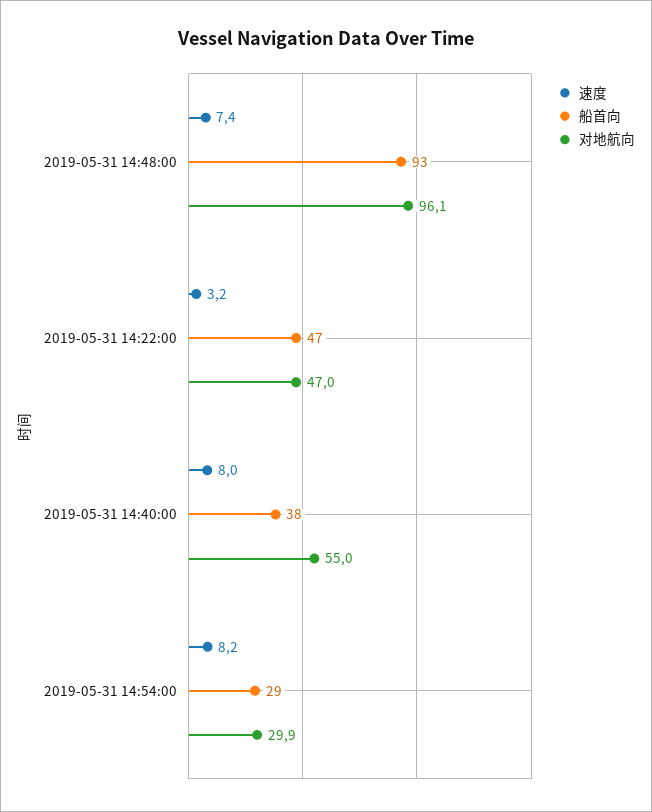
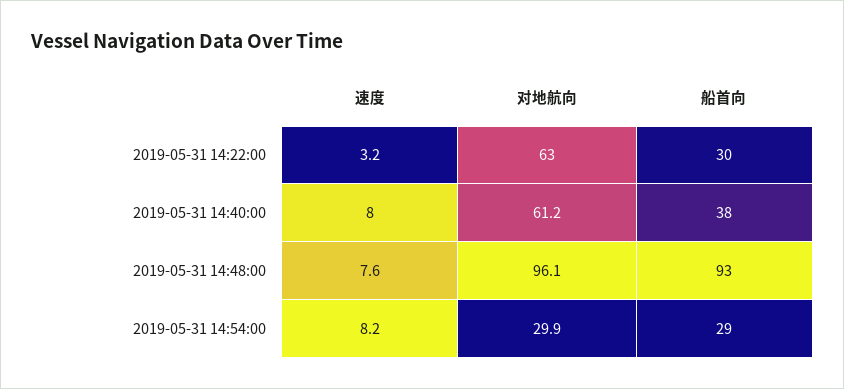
速度, 2019-05-31 14:48:00: 7.4 -> 7.6
船首向, 2019-05-31 14:22:00: 47 -> 30
对地航向, 2019-05-31 14:22:00: 47 -> 63
对地航向, 2019-05-31 14:40:00: 55 -> 61.2

